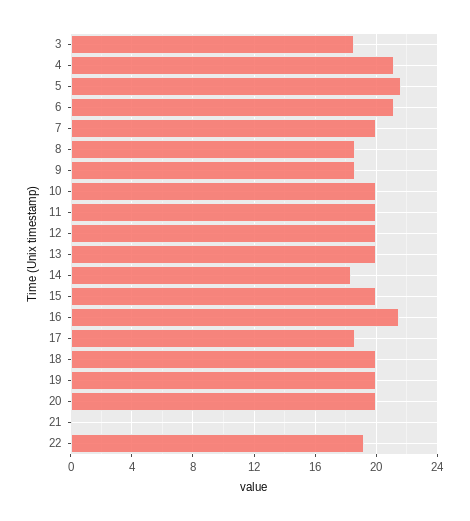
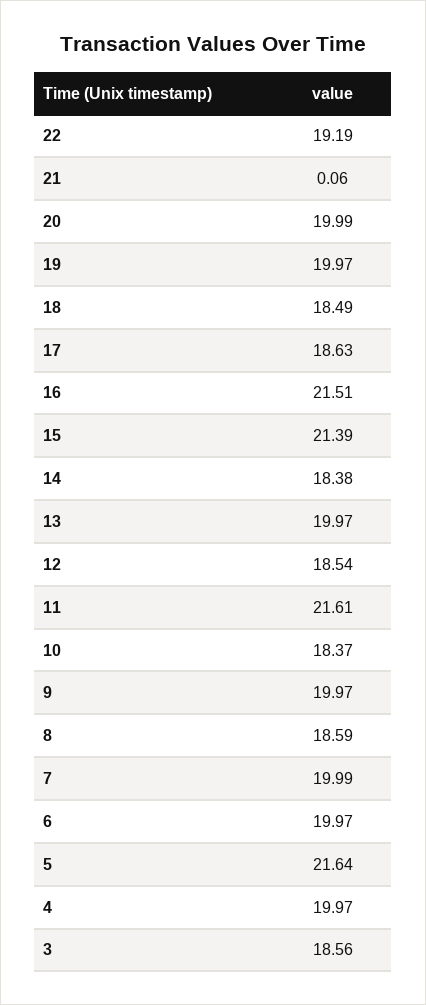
4: 21 -> 19.97
6: 21 -> 19.97
9: 18.5 -> 19.97
10: 20 -> 18.37
11: 20 -> 21.61
12: 20 -> 18.54
15: 20 -> 21.39
18: 20 -> 18.49

